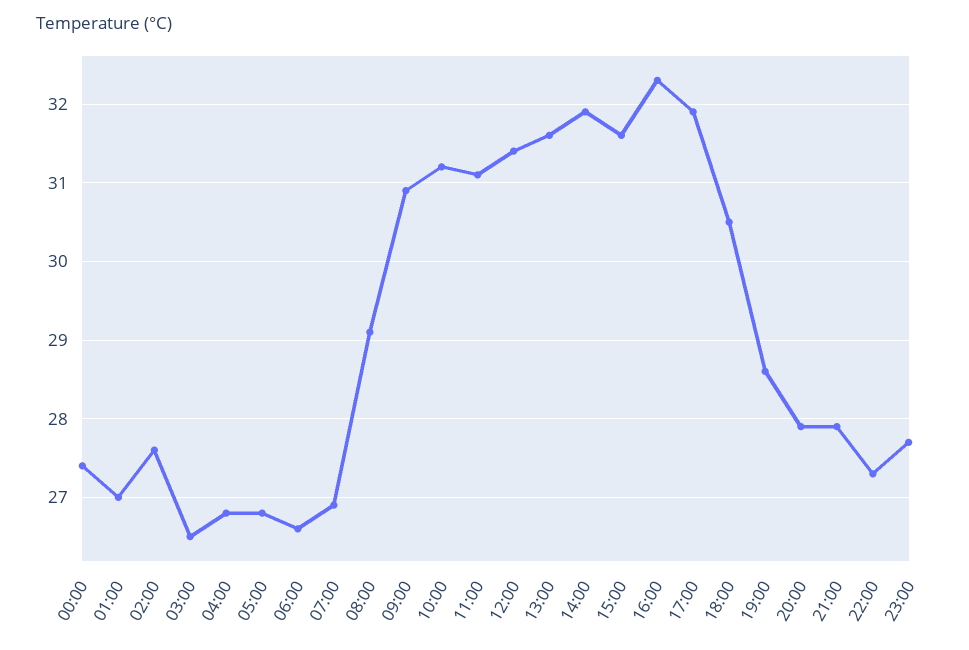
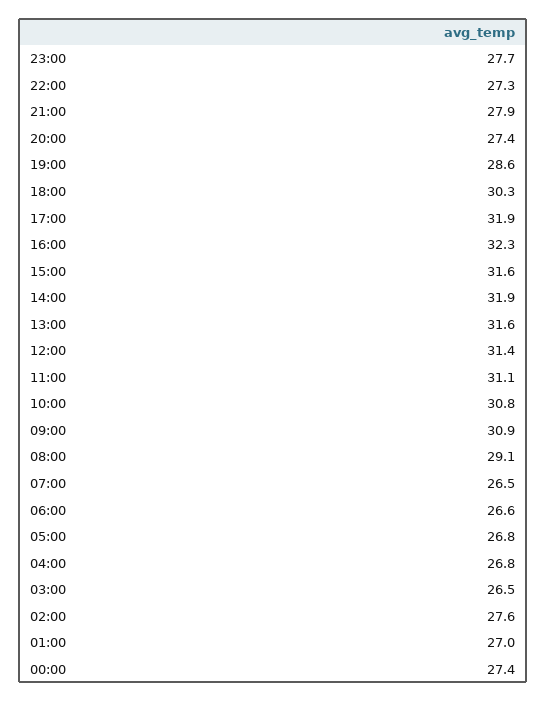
07:00: 26.9 -> 26.5
10:00: 31.2 -> 30.8
18:00: 30.5 -> 30.3
20:00: 27.9 -> 27.4

